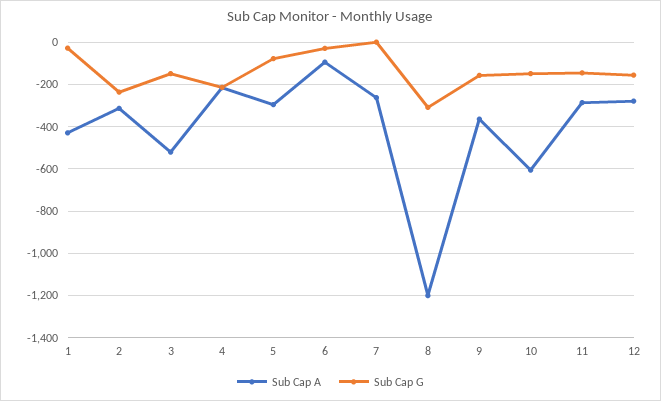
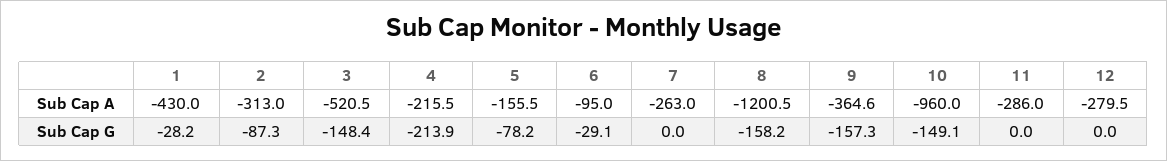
Sub Cap G, 2: -250 -> -87.3
Sub Cap A, 5: -300 -> -155.5
Sub Cap G, 8: -300 -> -158.2
Sub Cap A, 10: -600 -> -960
Sub Cap G, 11: -150 -> 0
Sub Cap G, 12: -150 -> 0

